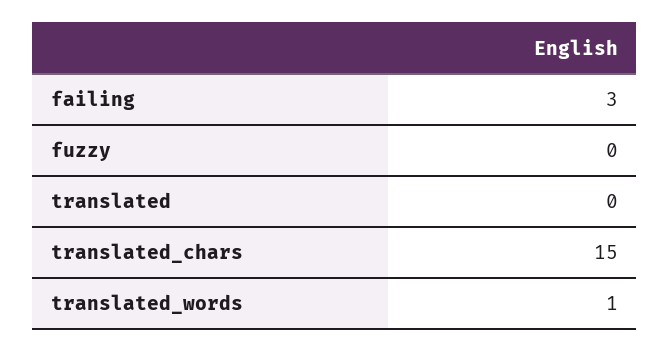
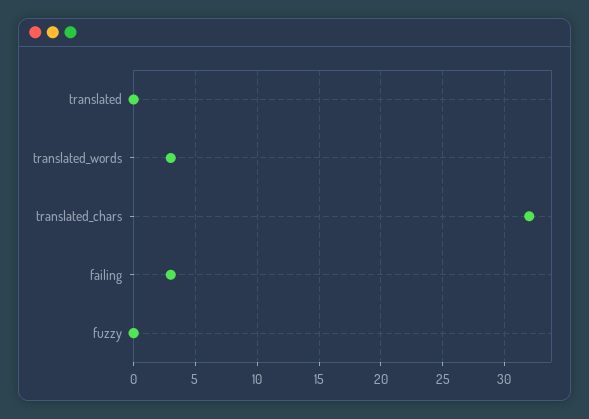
translated_chars: 15 -> 32
translated_words: 1 -> 3

